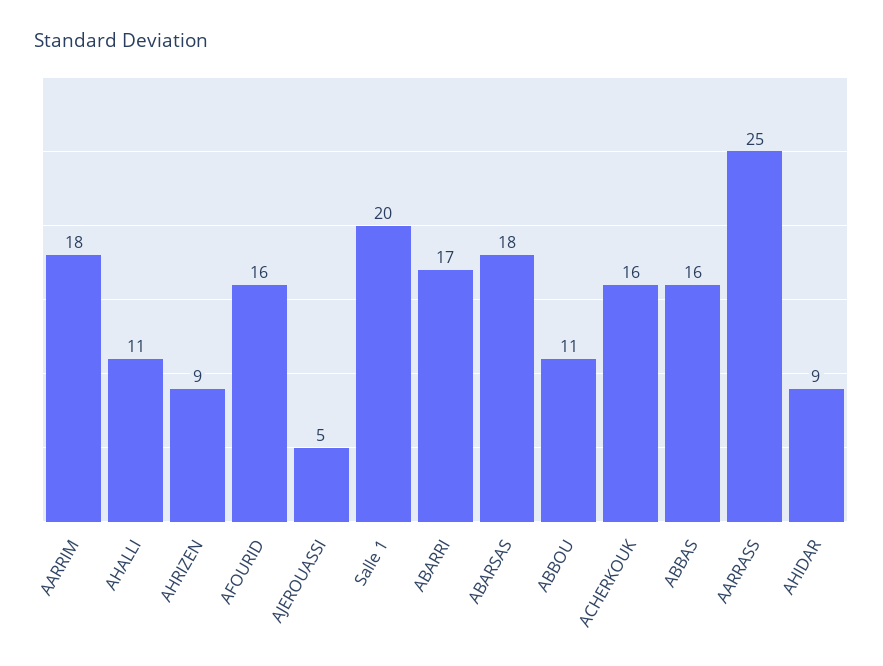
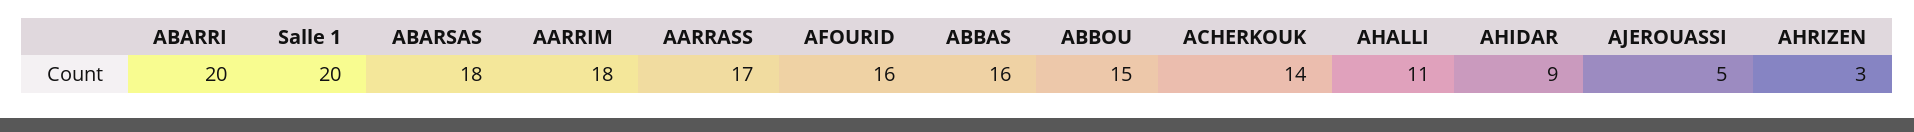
AHRIZEN: 9 -> 3
ABARRI: 17 -> 20
ABBOU: 11 -> 15
ACHERKOUK: 16 -> 14
AARRASS: 25 -> 17

